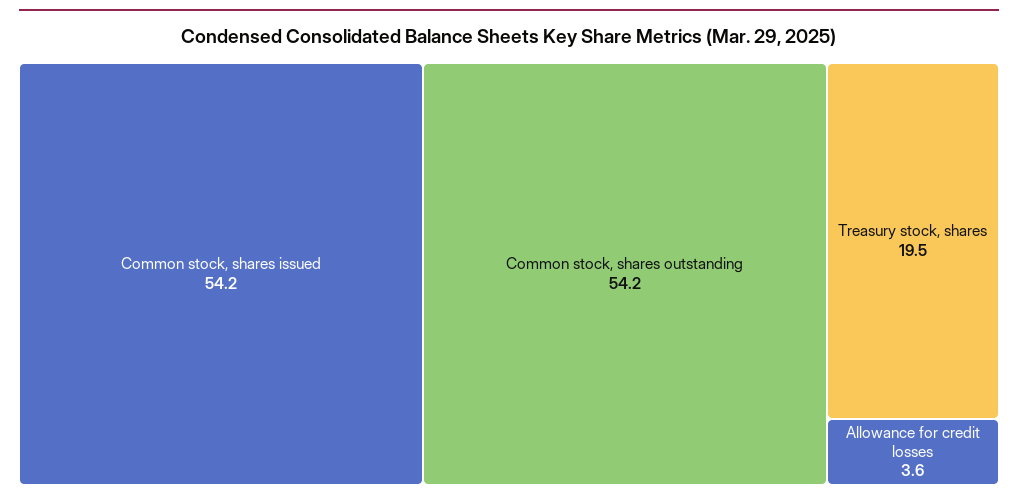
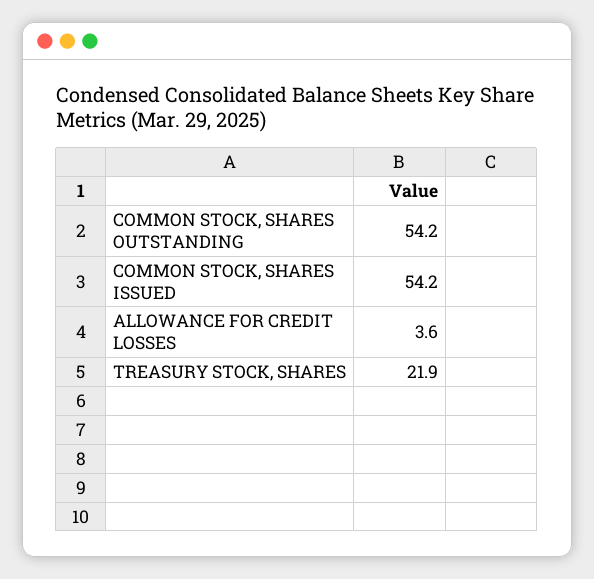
Treasury stock, shares: 19.5 -> 21.9

